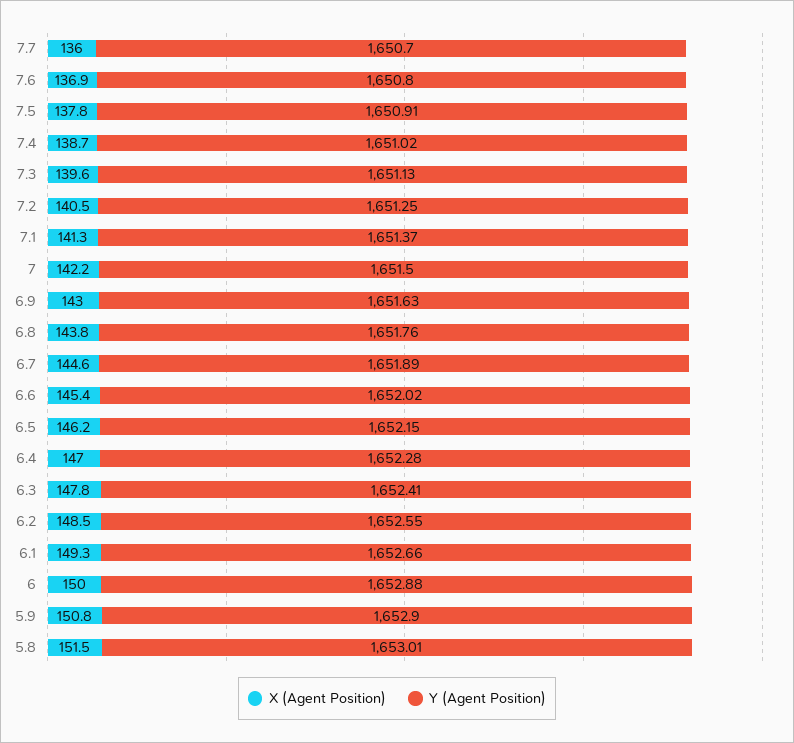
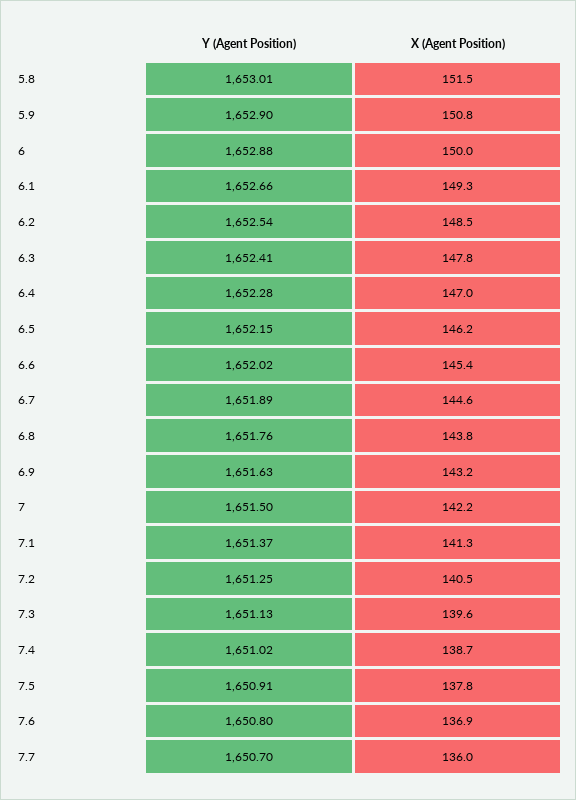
X (Agent Position), 6.9: 143 -> 143.2
Y (Agent Position), 6.2: 1652.55 -> 1652.54

